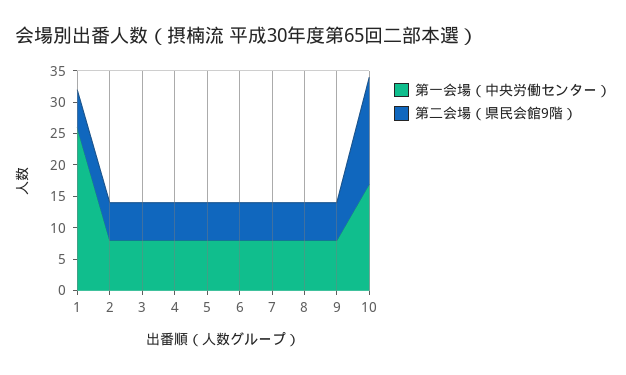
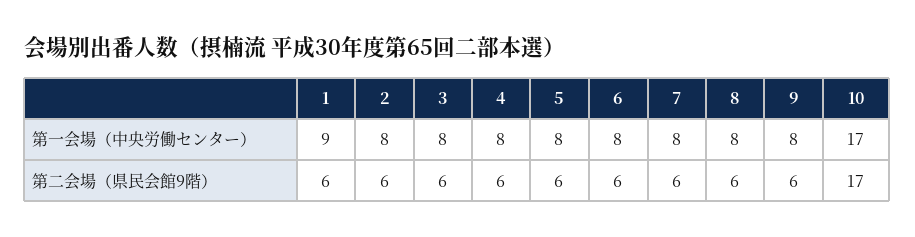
第一会場（中央労働センター）, 1: 25 -> 9

